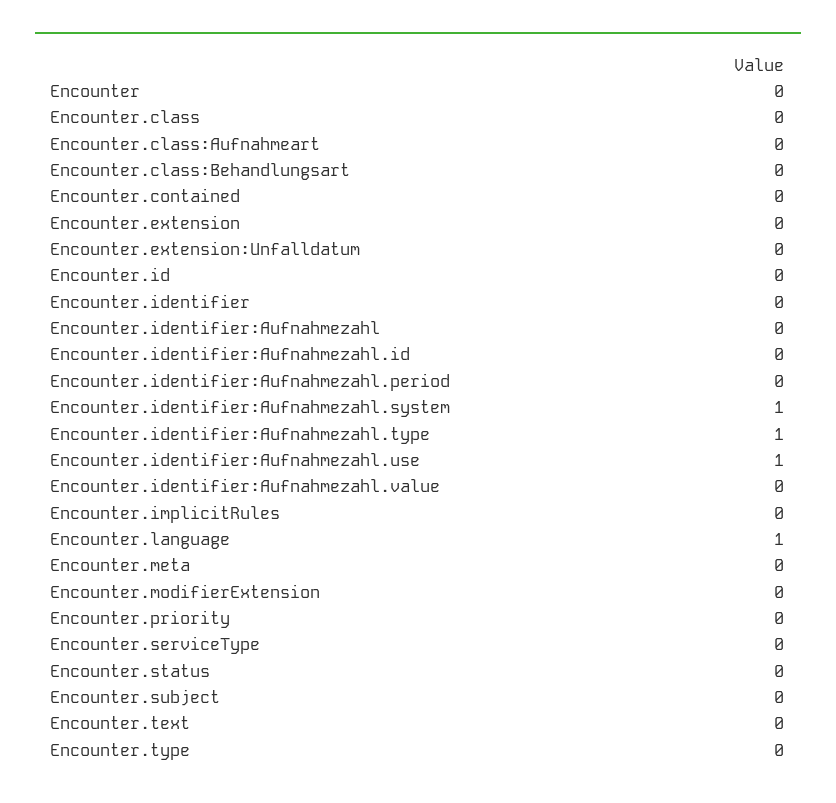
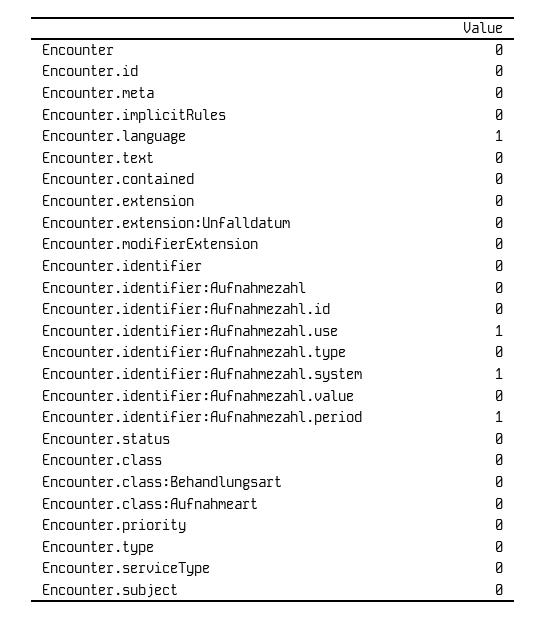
Encounter.identifier:Aufnahmezahl.period: 0 -> 1
Encounter.identifier:Aufnahmezahl.type: 1 -> 0

